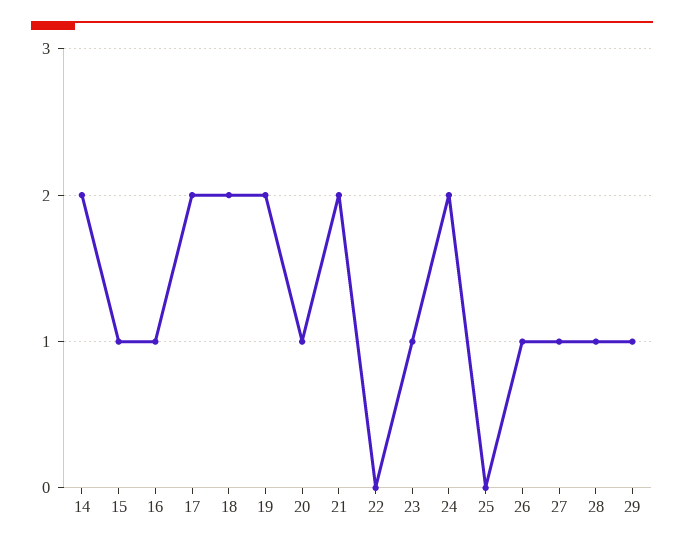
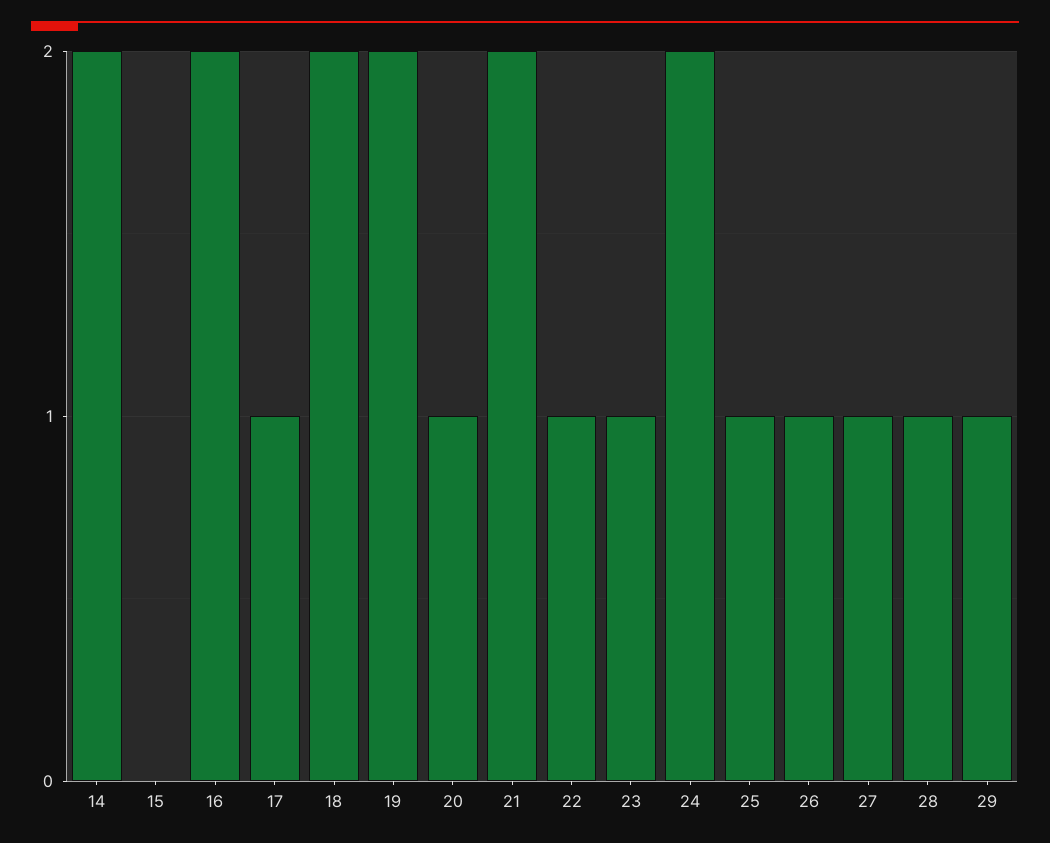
15: 1 -> 0
16: 1 -> 2
17: 2 -> 1
22: 0 -> 1
25: 0 -> 1

